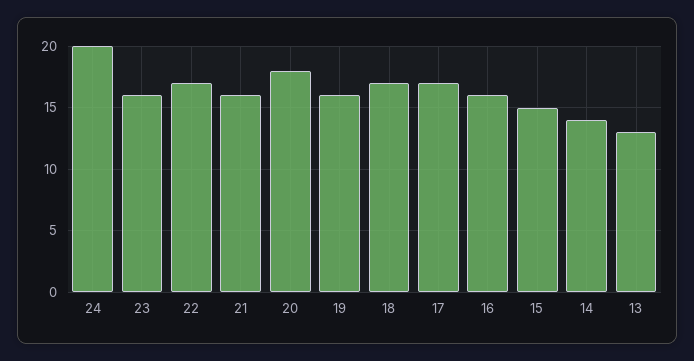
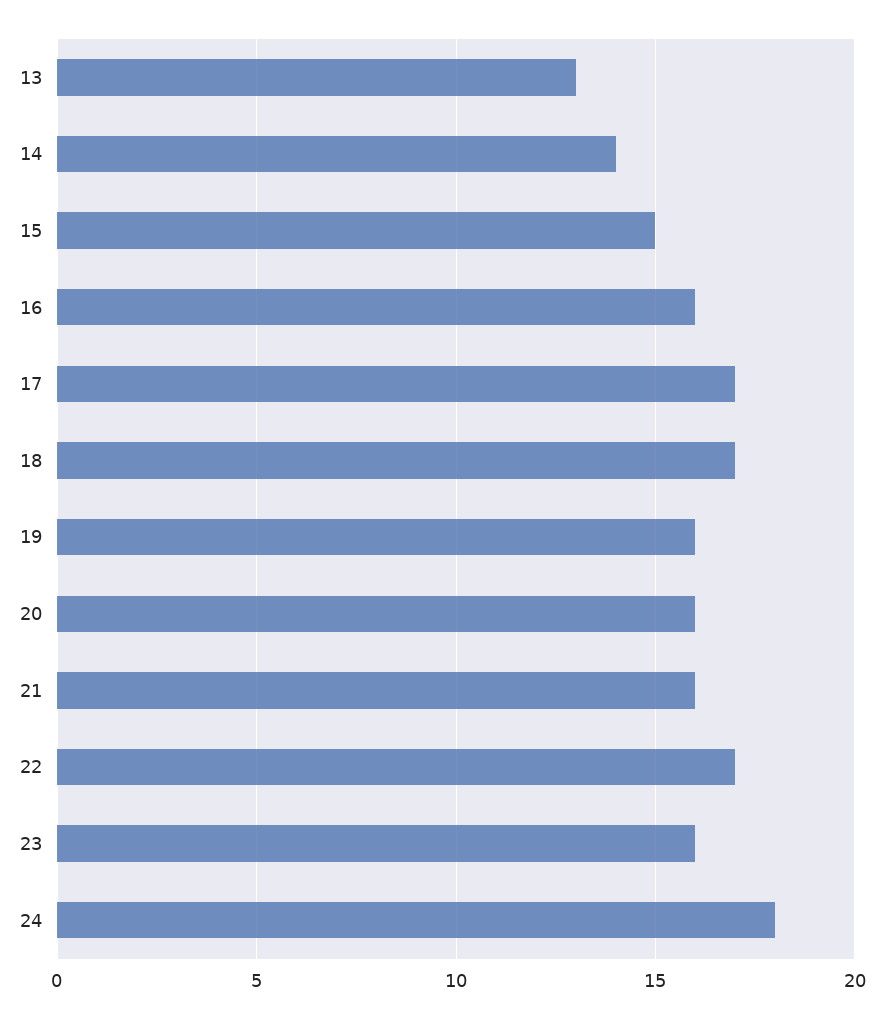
24: 20 -> 18
20: 18 -> 16

